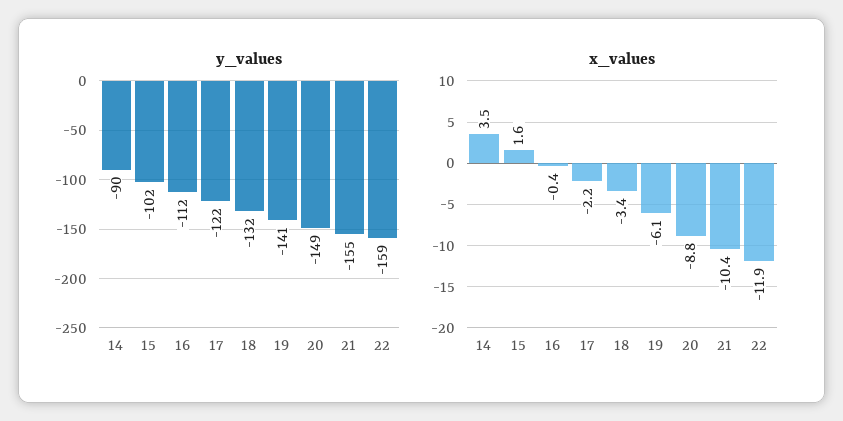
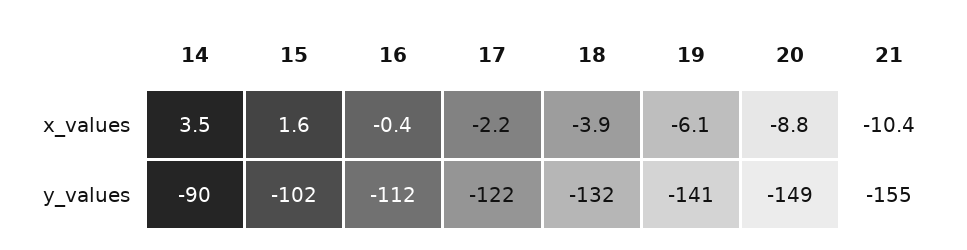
y_values, 22: -159 -> none
x_values, 18: -3.4 -> -3.9
x_values, 22: -11.9 -> none

